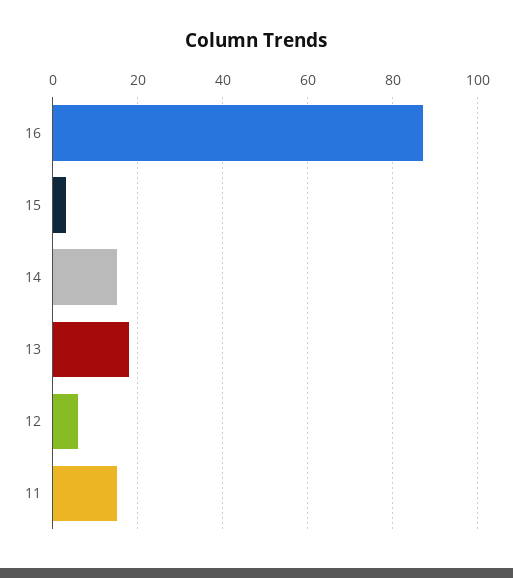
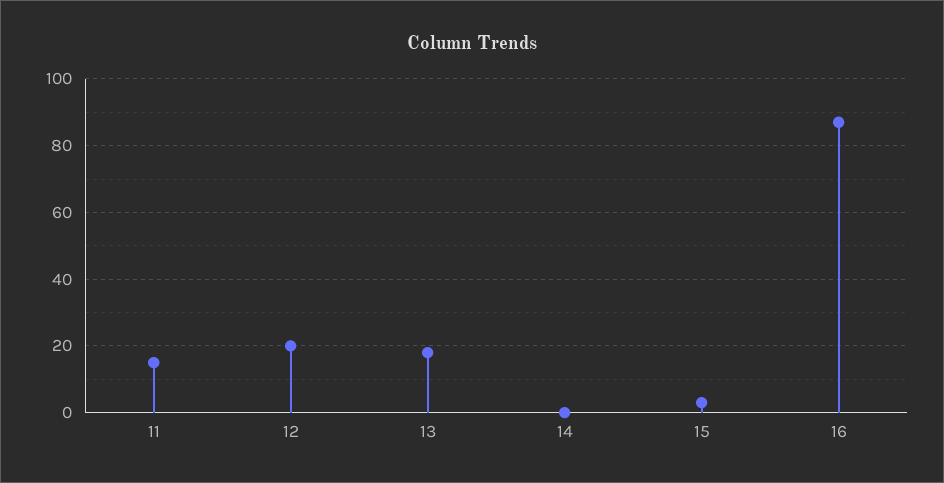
14: 15 -> 0
12: 5 -> 20

